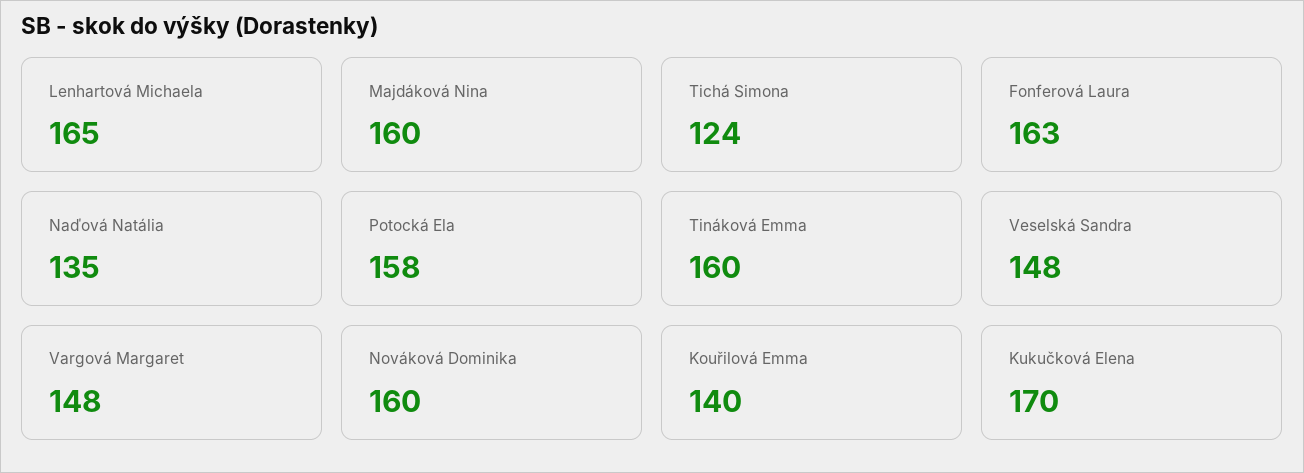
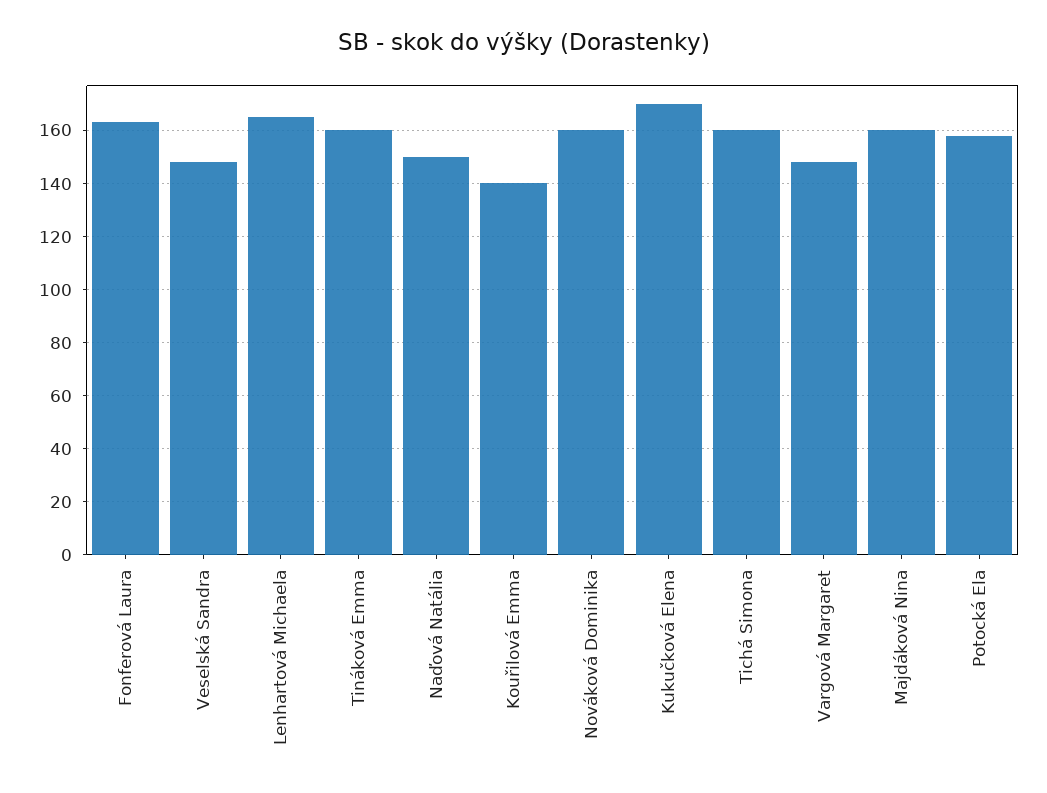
Tichá Simona: 124 -> 160
Naďová Natália: 135 -> 150

